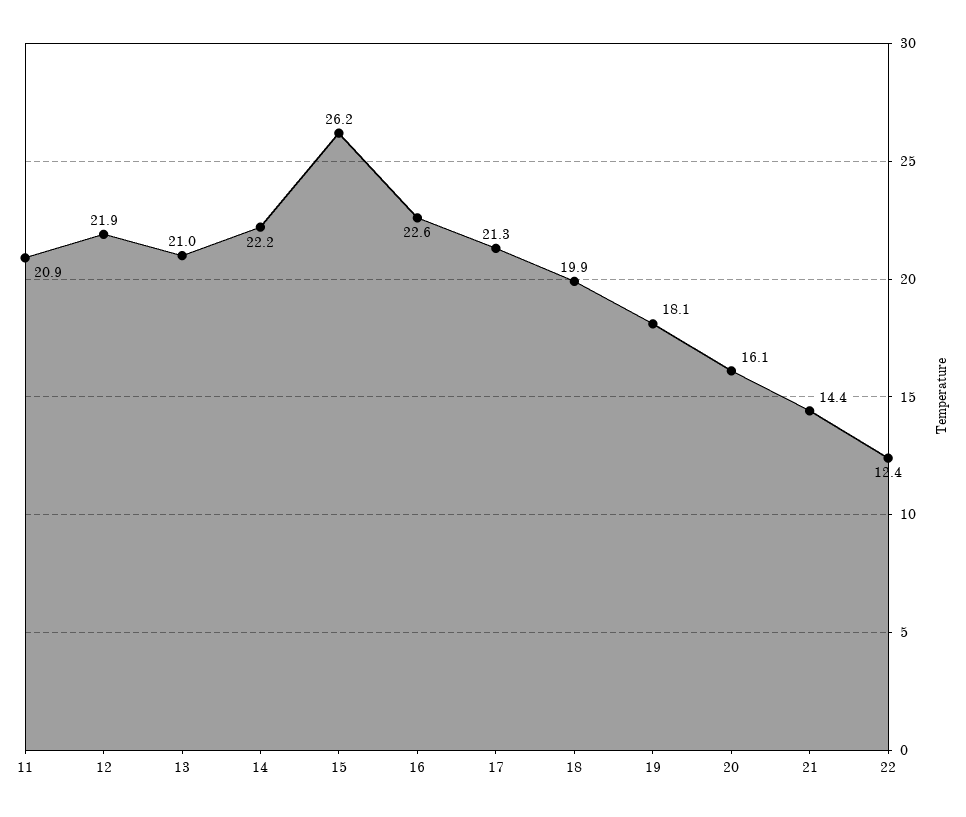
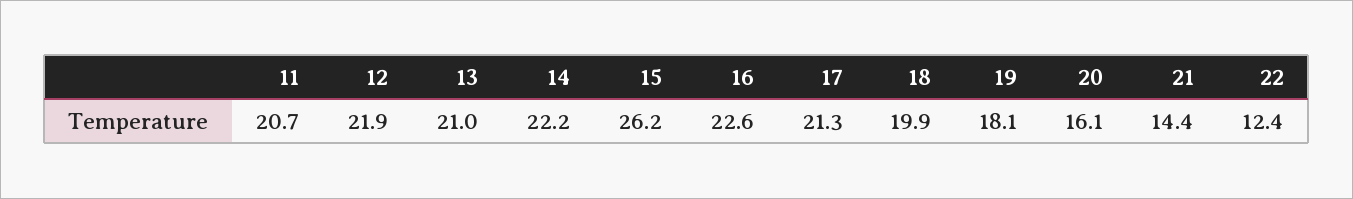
11: 20.9 -> 20.7

